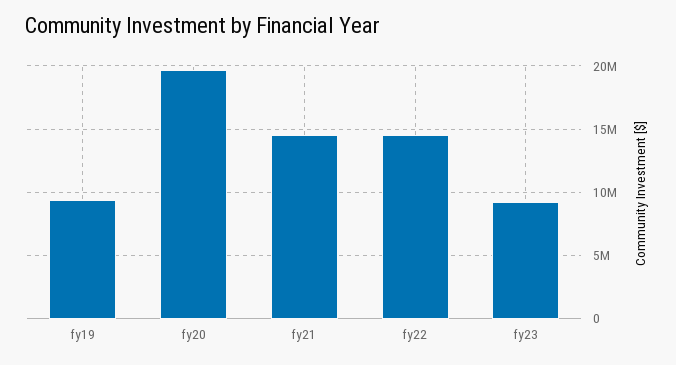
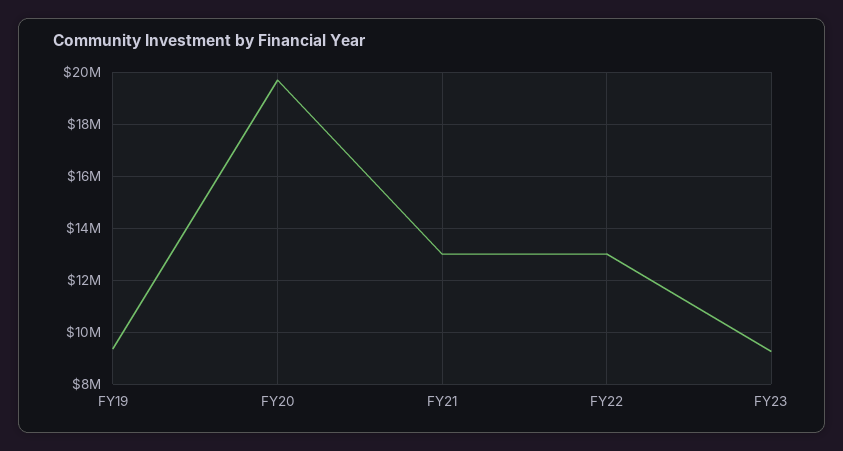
fy21: 14500000 -> 13000000
fy22: 14500000 -> 13000000

